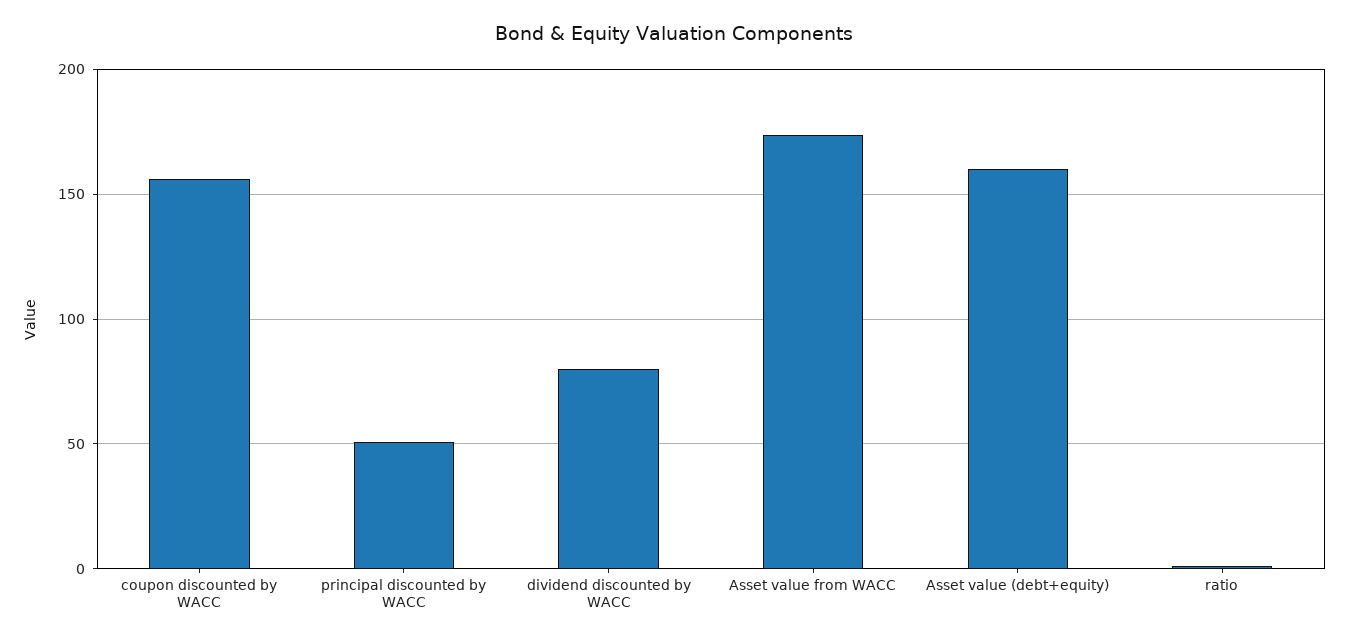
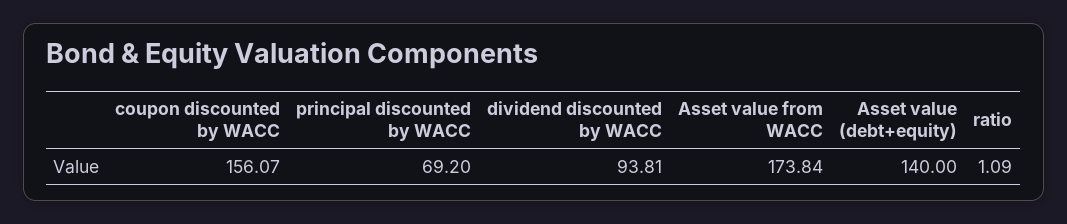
principal discounted by WACC: 50 -> 69.2
dividend discounted by WACC: 80 -> 93.81
Asset value (debt+equity): 160 -> 140

